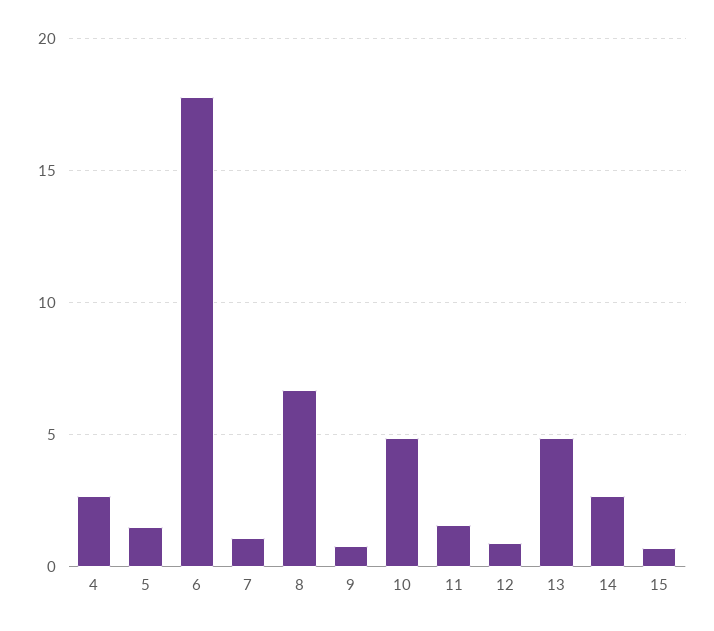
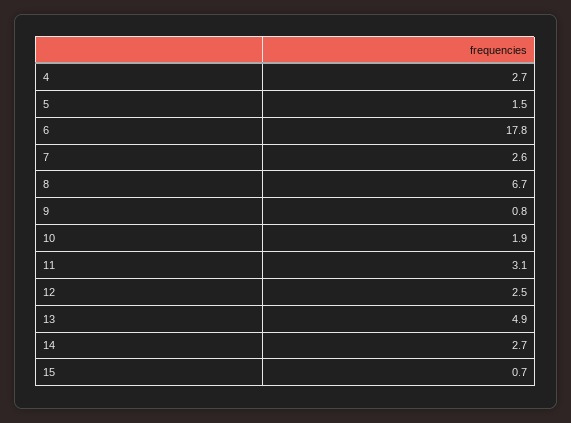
7: 1 -> 2.6
10: 5 -> 1.9
11: 1.5 -> 3.1
12: 1 -> 2.5

